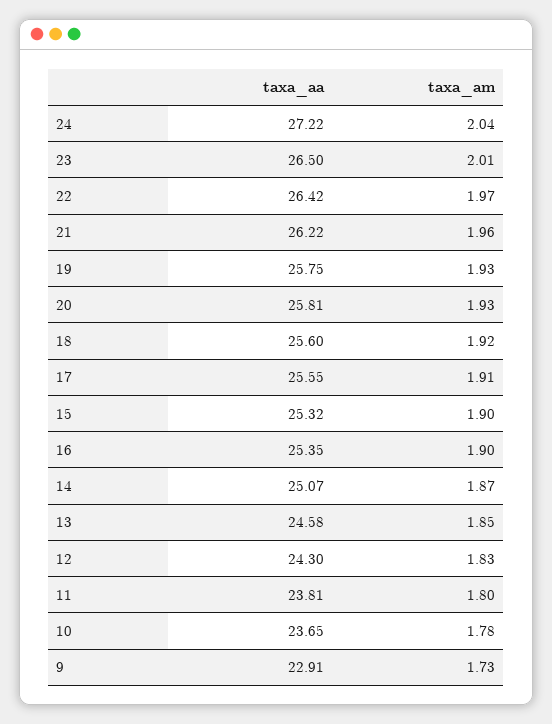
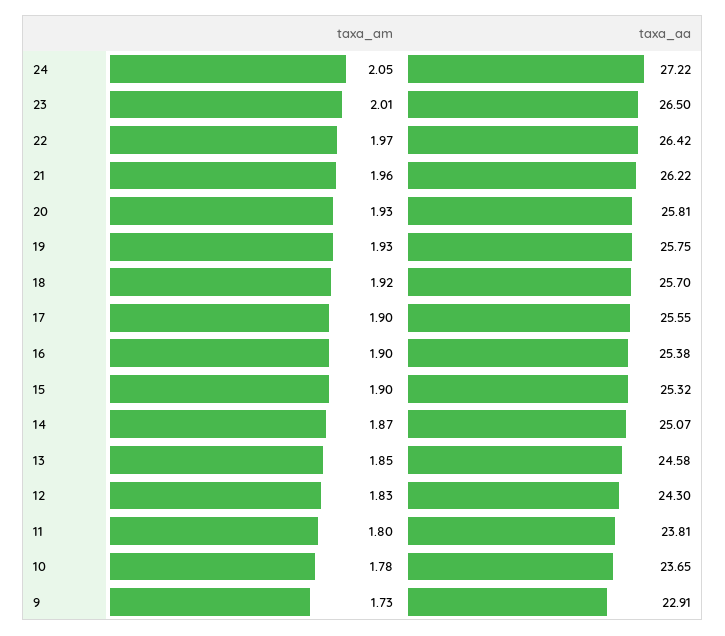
taxa_am, 24: 2.04 -> 2.05
taxa_aa, 18: 25.6 -> 25.7
taxa_am, 17: 1.91 -> 1.9
taxa_aa, 16: 25.35 -> 25.38

